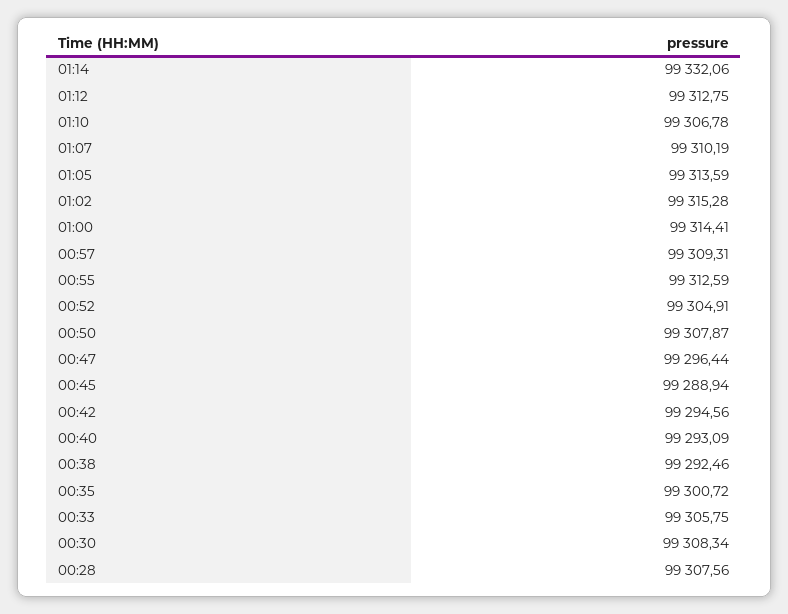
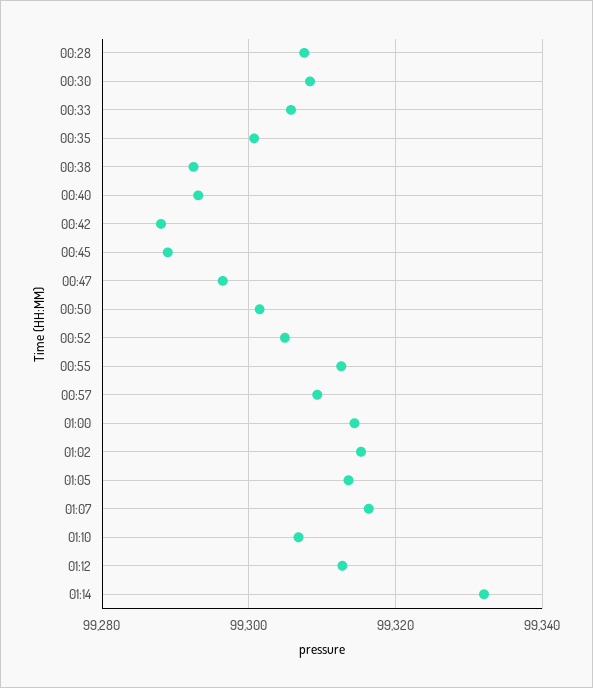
01:07: 99310.19 -> 99316
00:50: 99307.87 -> 99302
00:42: 99294.56 -> 99288

